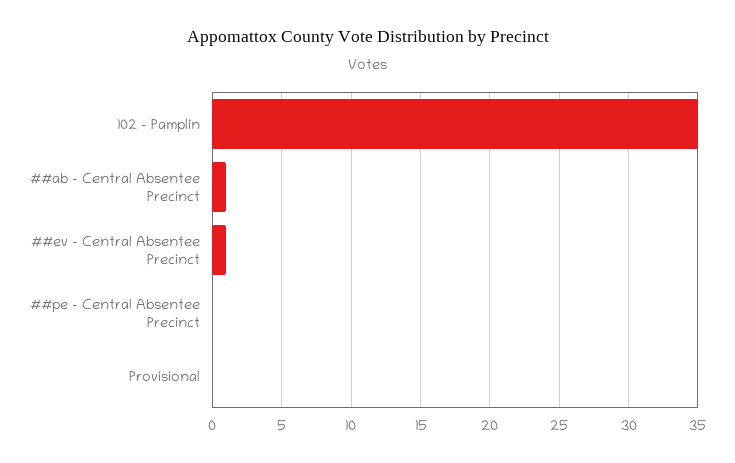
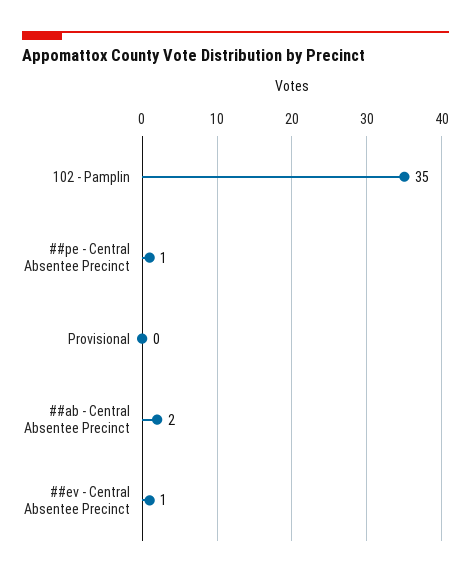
##ab - Central Absentee Precinct: 1 -> 2
##pe - Central Absentee Precinct: 0 -> 1

